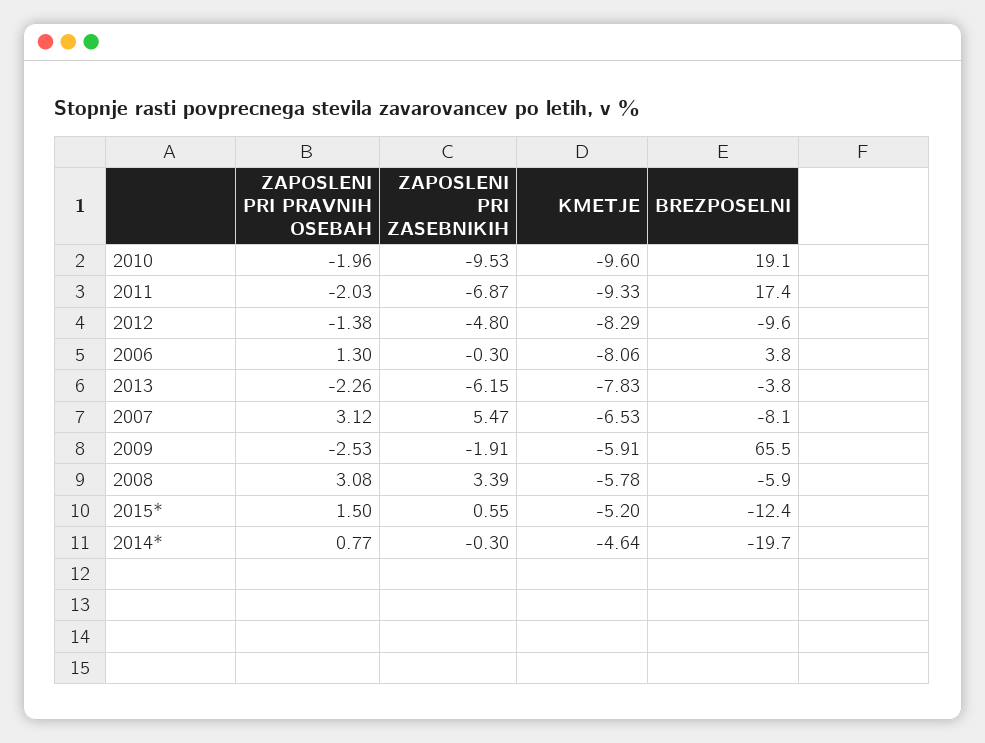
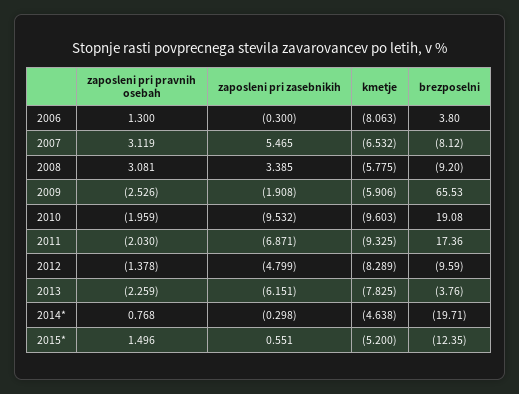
BREZPOSELNI, 2008: -5.9 -> -9.2

